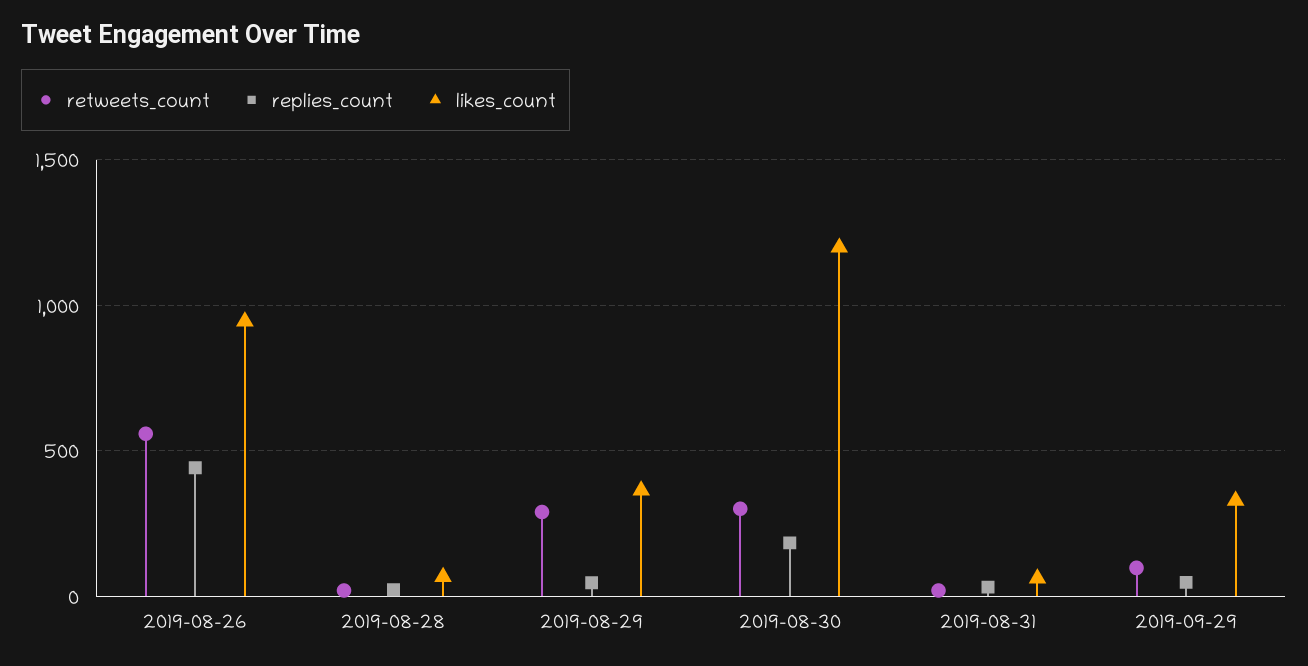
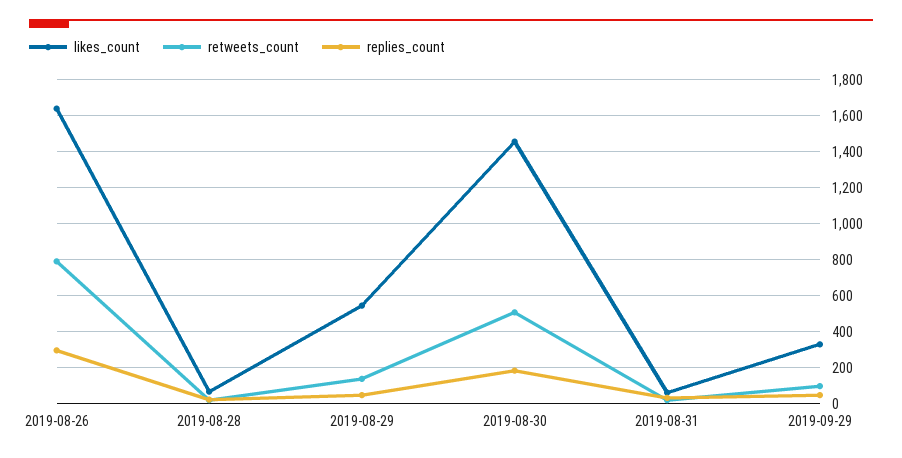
retweets_count, 2019-08-26: 550 -> 800
replies_count, 2019-08-26: 450 -> 300
likes_count, 2019-08-26: 950 -> 1650
retweets_count, 2019-08-29: 300 -> 150
likes_count, 2019-08-29: 350 -> 550
retweets_count, 2019-08-30: 300 -> 500
likes_count, 2019-08-30: 1200 -> 1450

